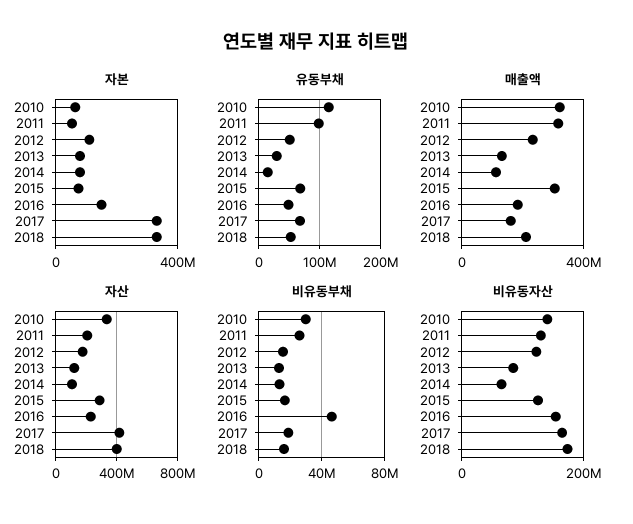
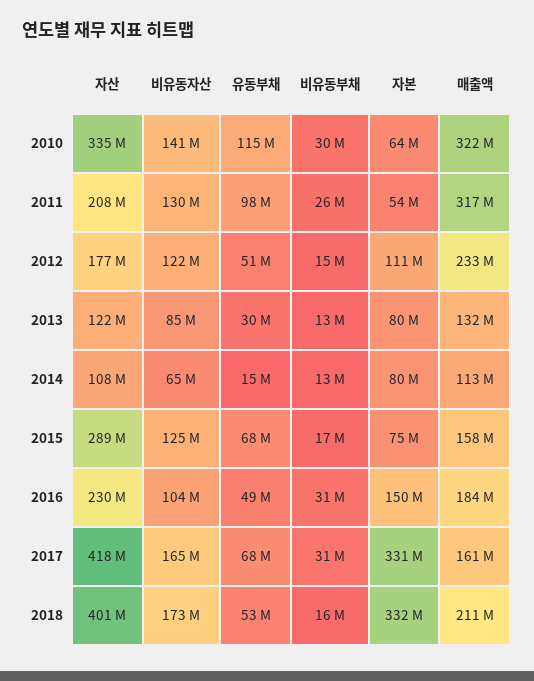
매출액, 2015: 300000000 -> 158000000
비유동부채, 2016: 45000000 -> 31000000
비유동부채, 2017: 20000000 -> 31000000
비유동자산, 2016: 160000000 -> 104000000

